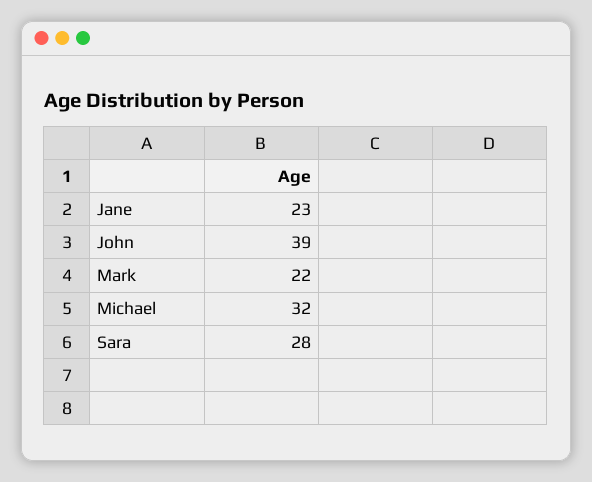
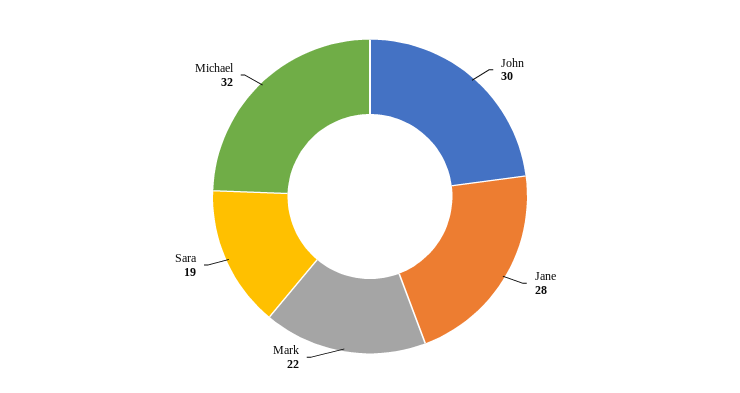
Jane: 23 -> 28
John: 39 -> 30
Sara: 28 -> 19

